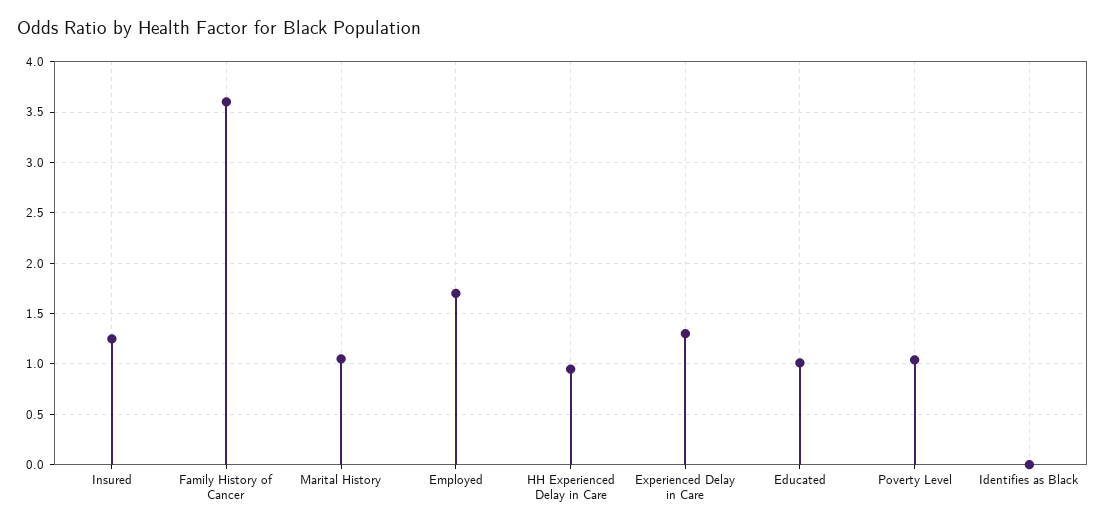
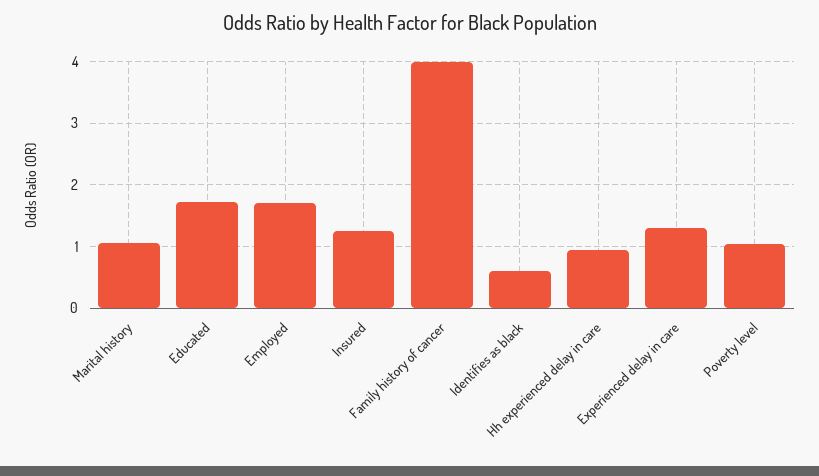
Family History of Cancer: 3.6 -> 4
Educated: 1 -> 1.7
Identifies as Black: 0 -> 0.6

